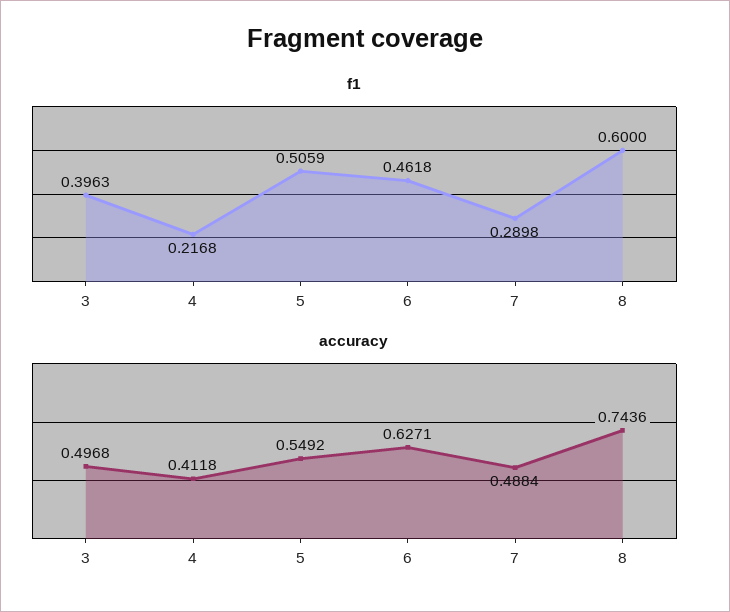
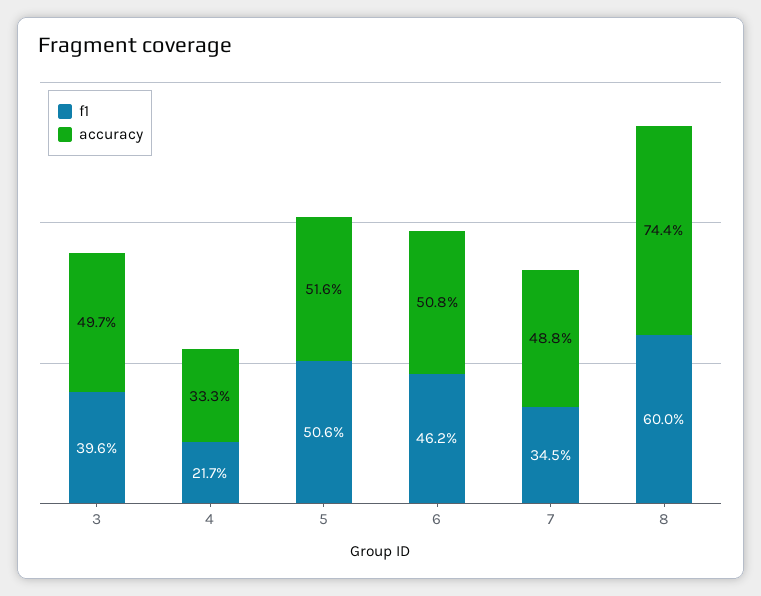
f1, 7: 0.2898 -> 0.345
accuracy, 4: 0.4118 -> 0.333
accuracy, 5: 0.5492 -> 0.516
accuracy, 6: 0.6271 -> 0.508

